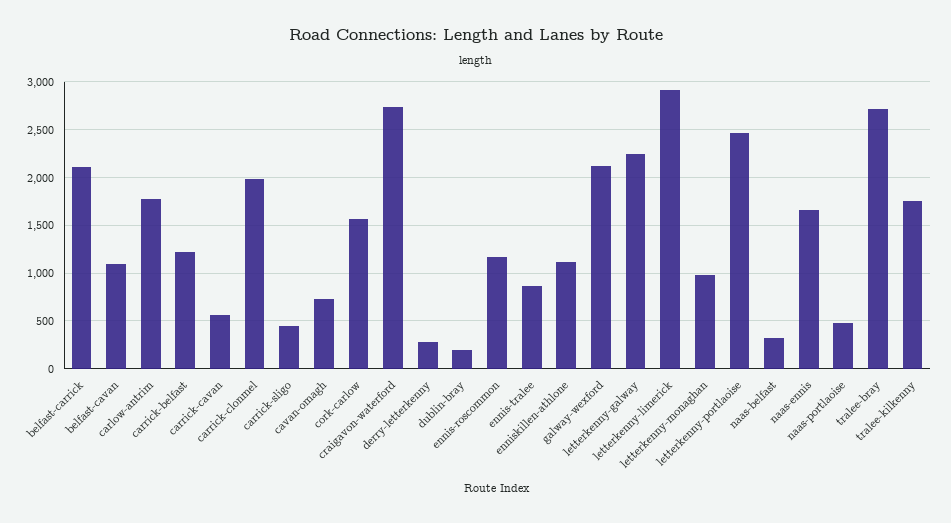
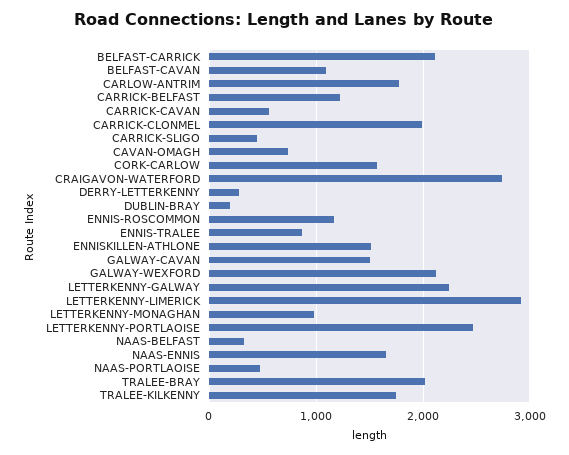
enniskillen-athlone: 1100 -> 1500
tralee-bray: 2700 -> 2000
GALWAY-CAVAN: none -> 1500

